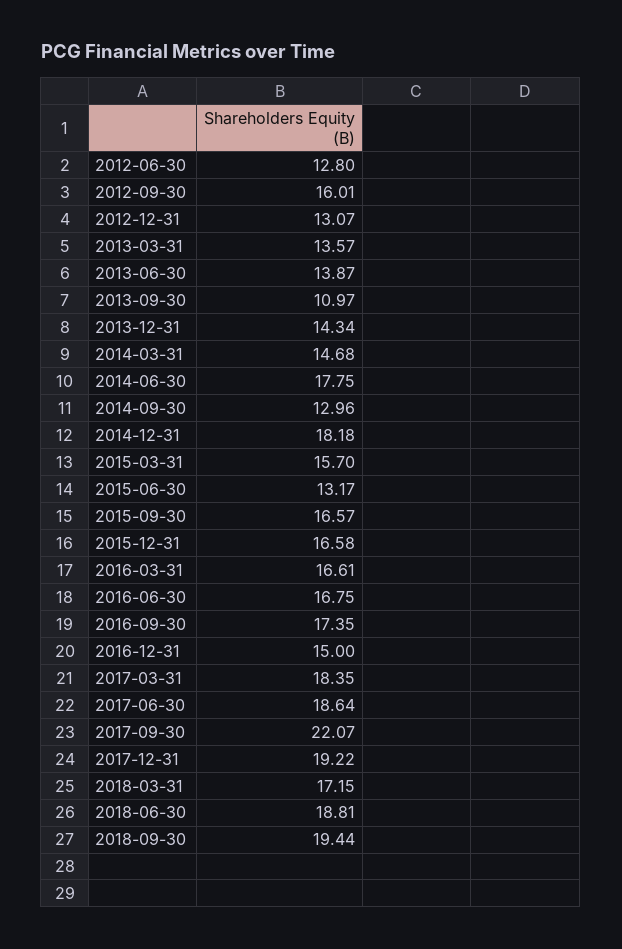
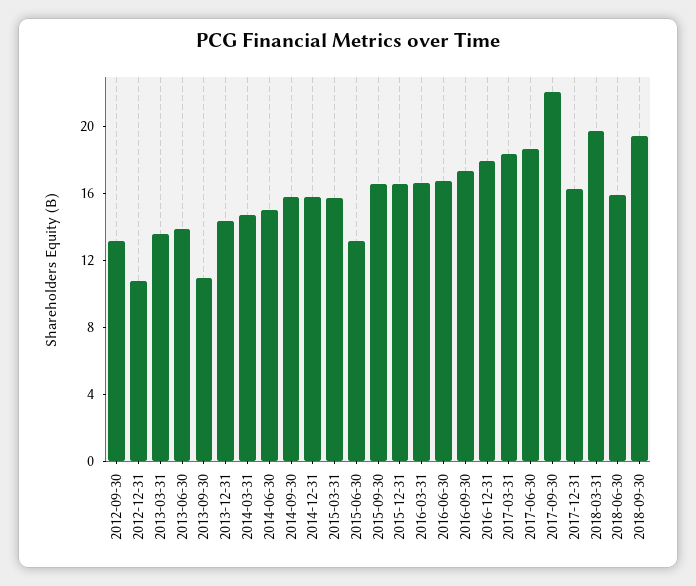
2012-06-30: 12.8 -> none
2012-09-30: 16.01 -> 13
2012-12-31: 13.07 -> 11
2014-06-30: 17.75 -> 15
2014-09-30: 12.96 -> 16
2014-12-31: 18.18 -> 16
2016-12-31: 15 -> 18
2017-12-31: 19.22 -> 16
2018-03-31: 17.15 -> 20
2018-06-30: 18.81 -> 16

